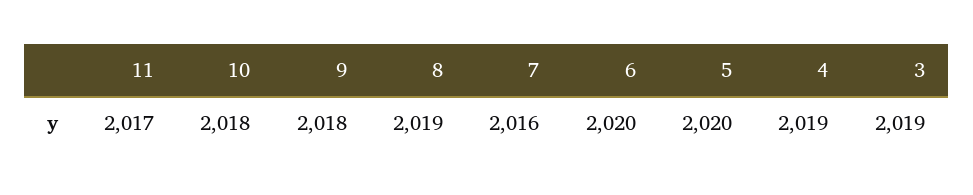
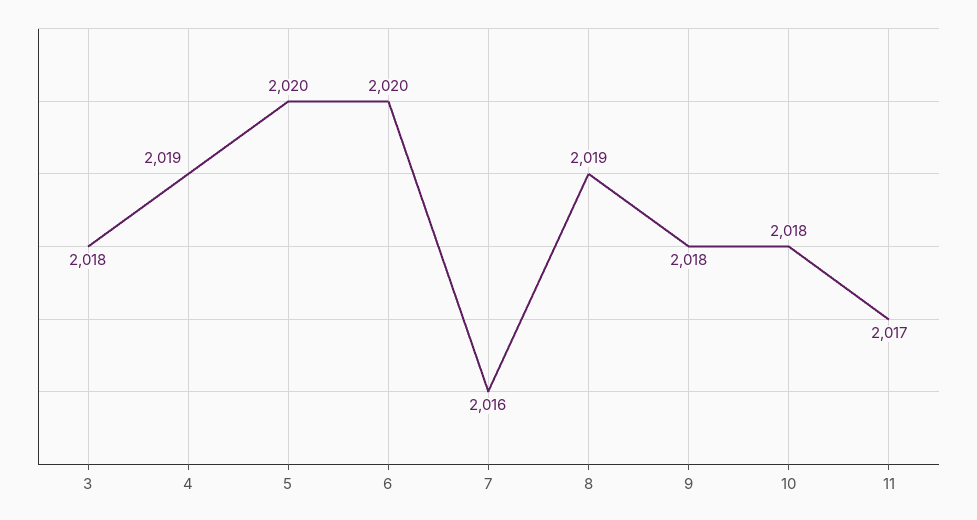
3: 2019 -> 2018

